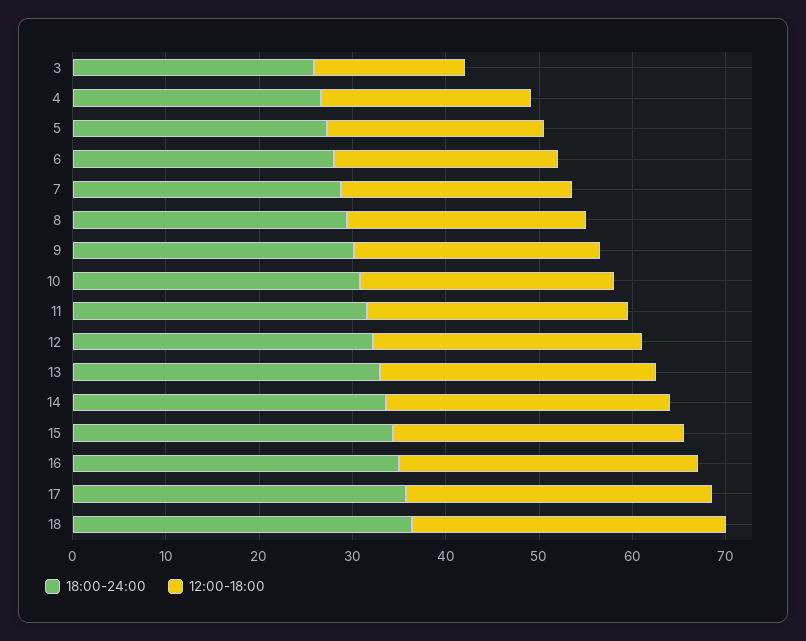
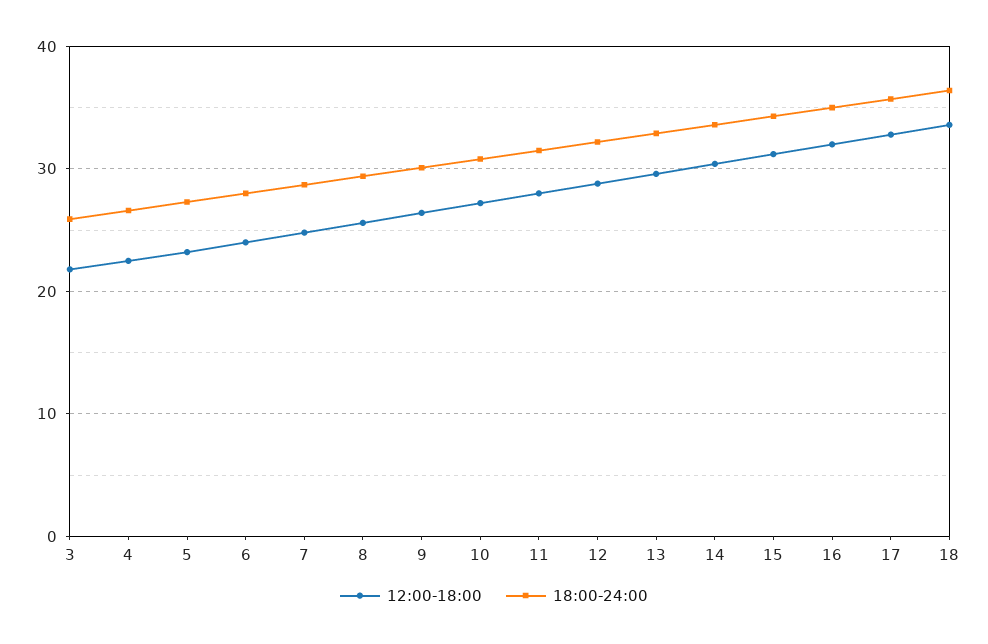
12:00-18:00, 3: 16 -> 22

